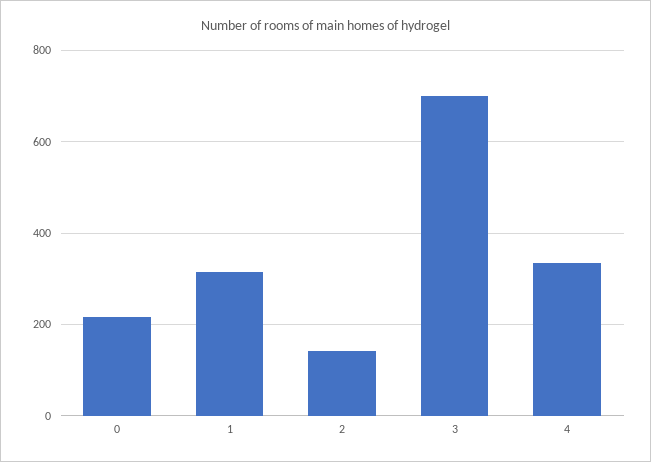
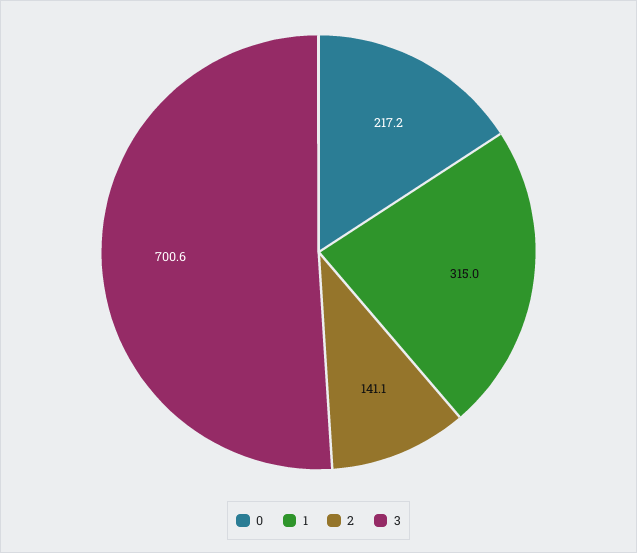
4: 340 -> none

